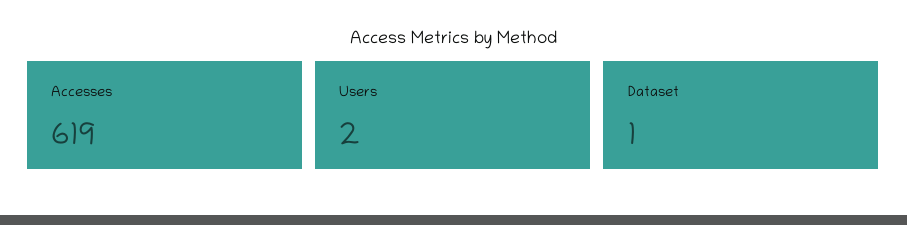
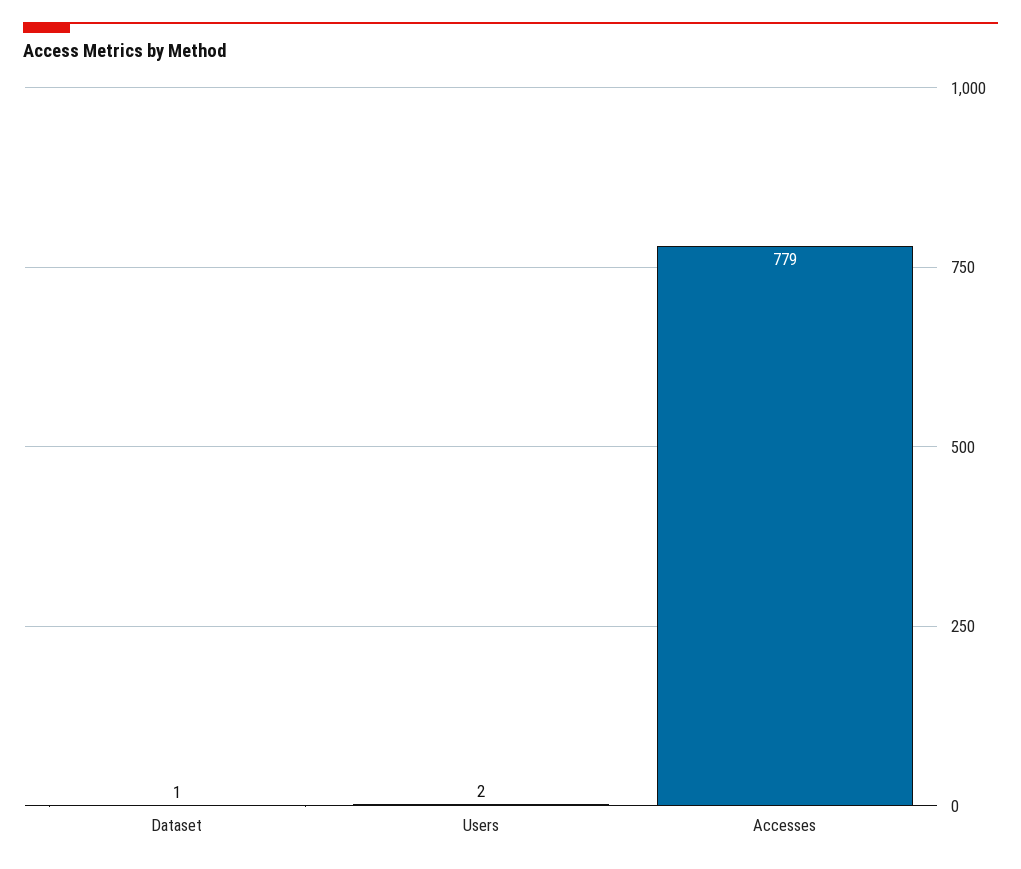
Accesses: 619 -> 779

